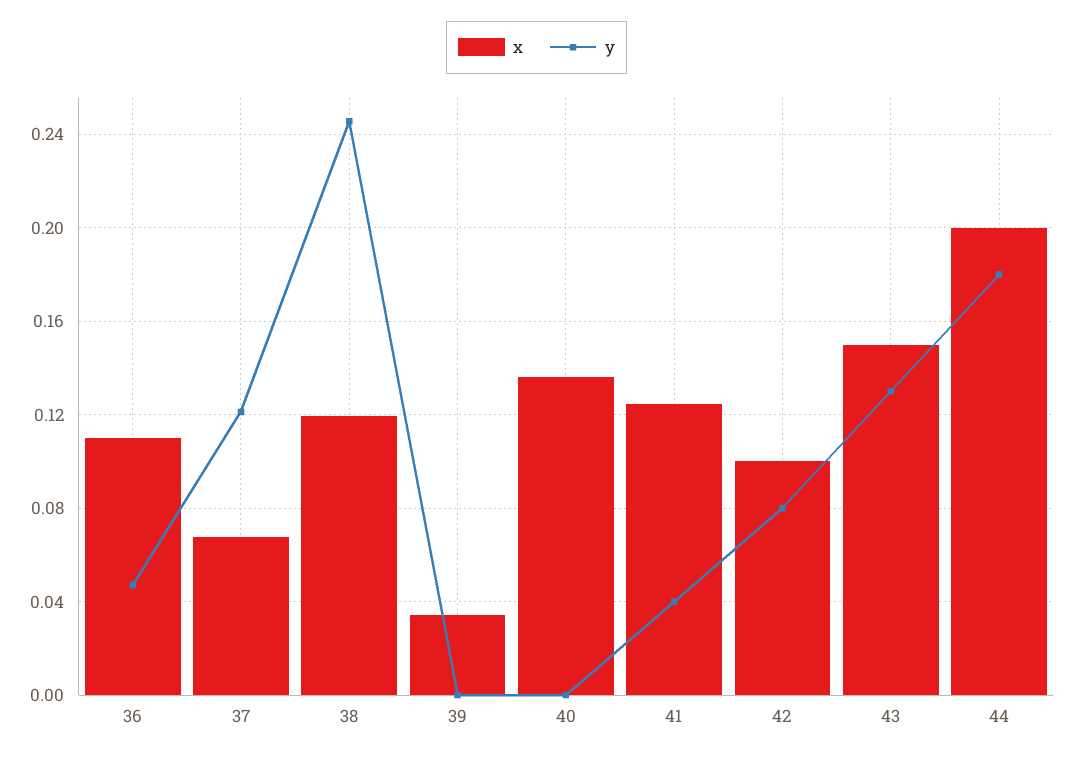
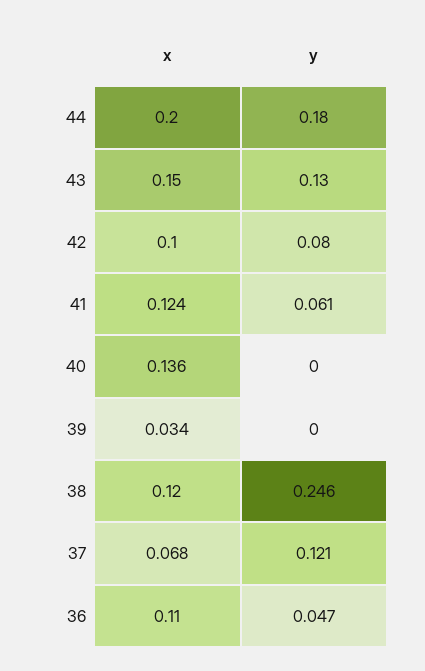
y, 41: 0.04 -> 0.061

